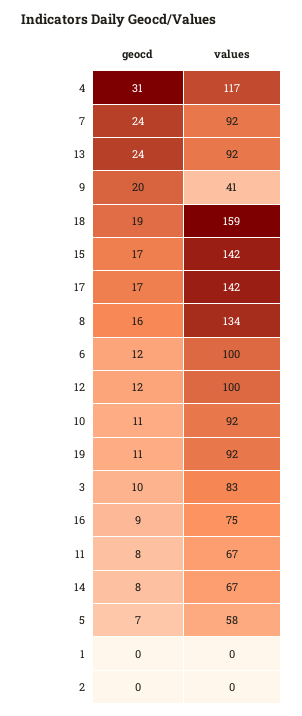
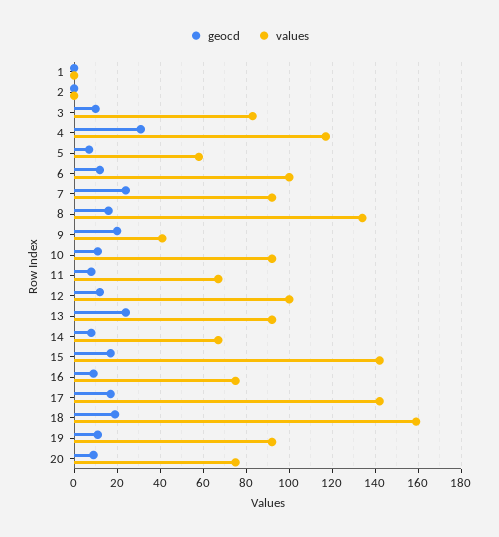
geocd, 20: none -> 10
values, 20: none -> 75

